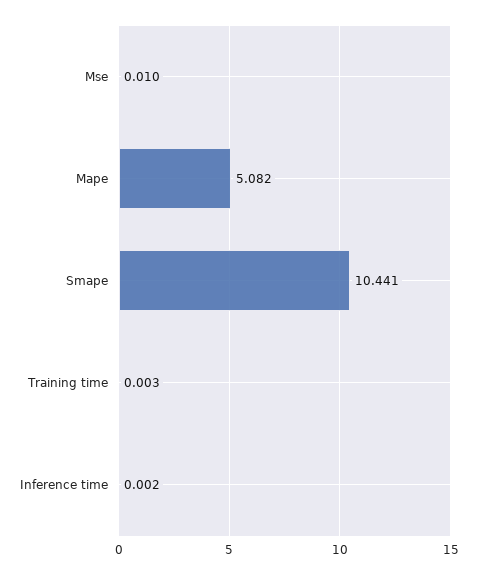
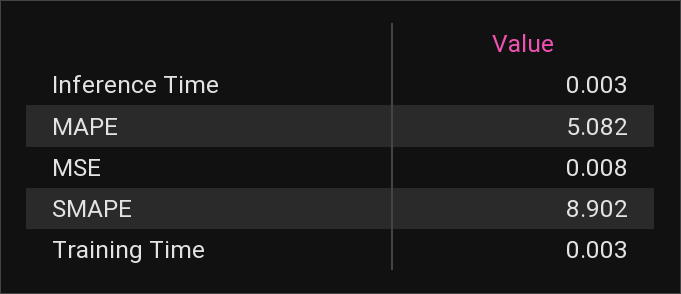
Mse: 0.01 -> 0.008
Smape: 10.441 -> 8.902
Inference time: 0.002 -> 0.003

